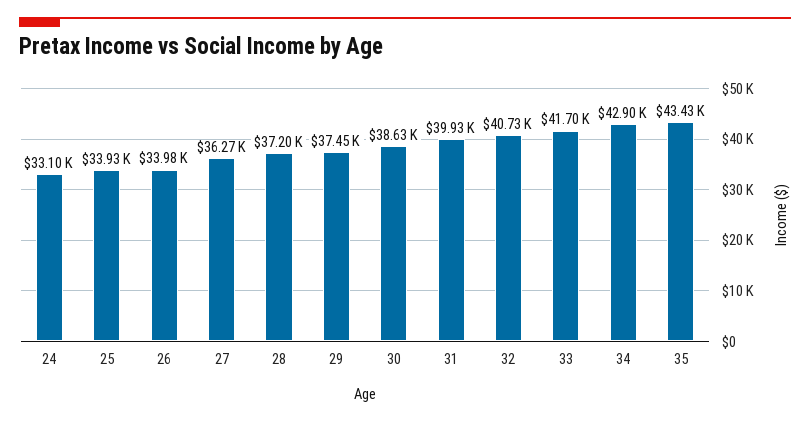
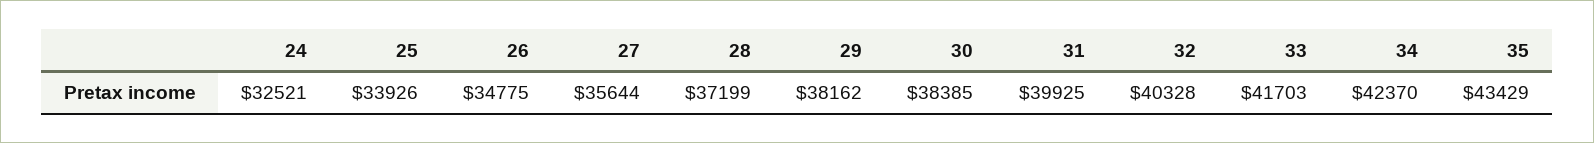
24: 33100 -> 32521
26: 33980 -> 34775
27: 36270 -> 35644
29: 37450 -> 38162
30: 38630 -> 38385
32: 40730 -> 40328
34: 42900 -> 42370

